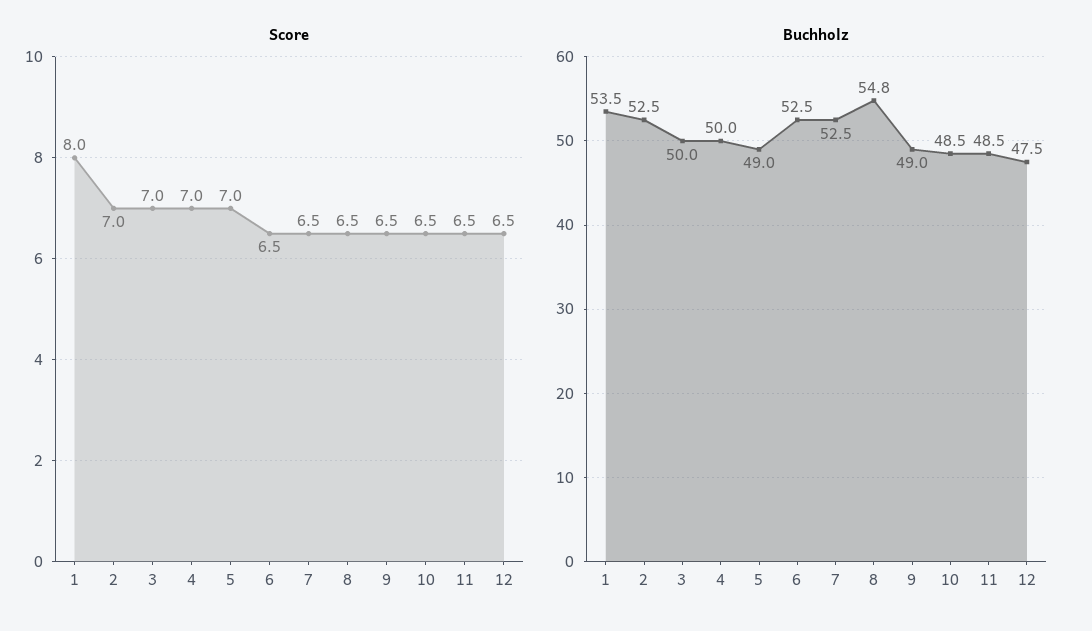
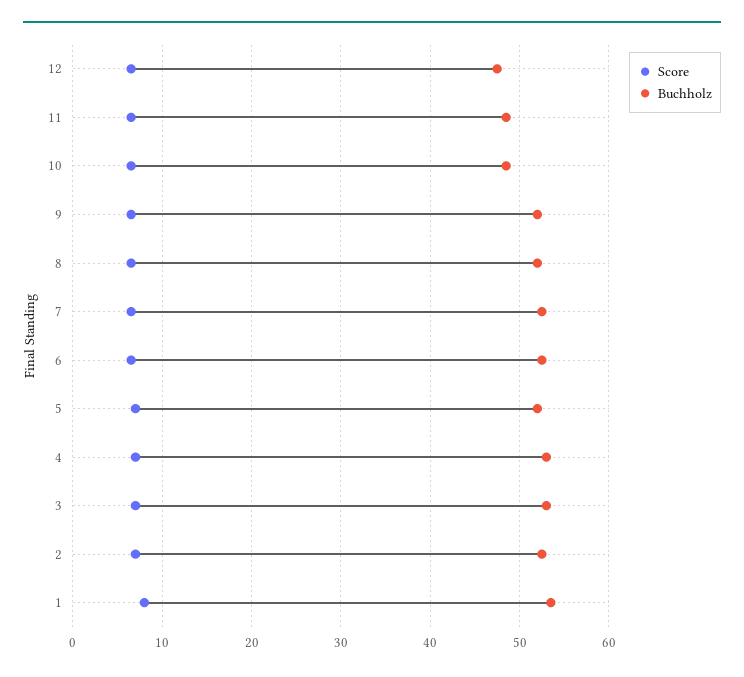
Buchholz, 3: 50 -> 53
Buchholz, 4: 50 -> 53
Buchholz, 5: 49 -> 52
Buchholz, 8: 54.8 -> 52
Buchholz, 9: 49 -> 52

